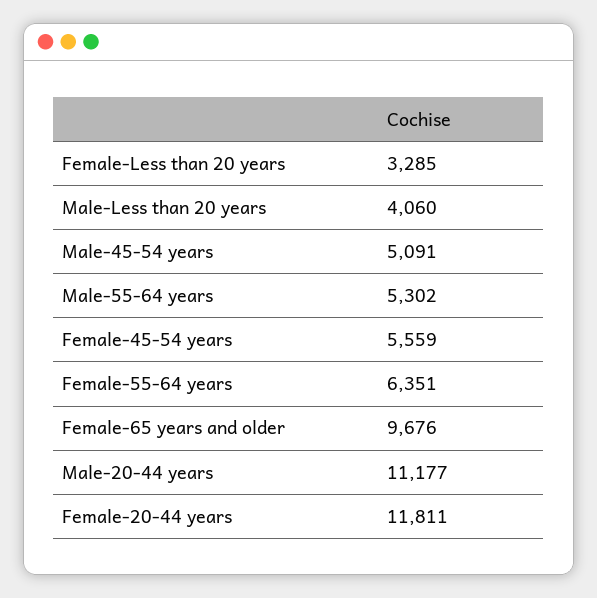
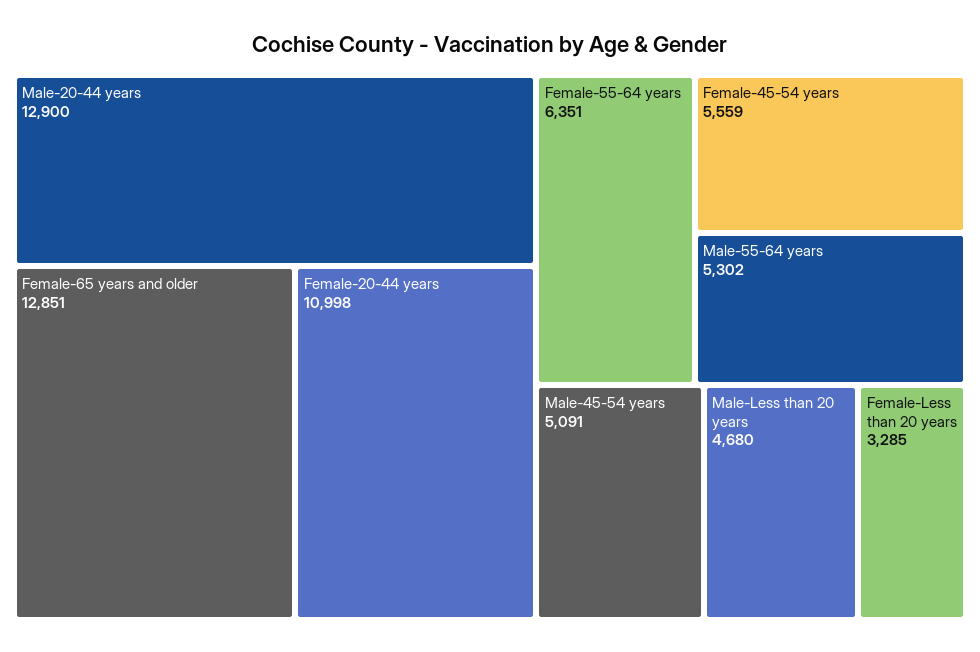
Male-Less than 20 years: 4060 -> 4680
Female-65 years and older: 9676 -> 12851
Male-20-44 years: 11177 -> 12900
Female-20-44 years: 11811 -> 10998

